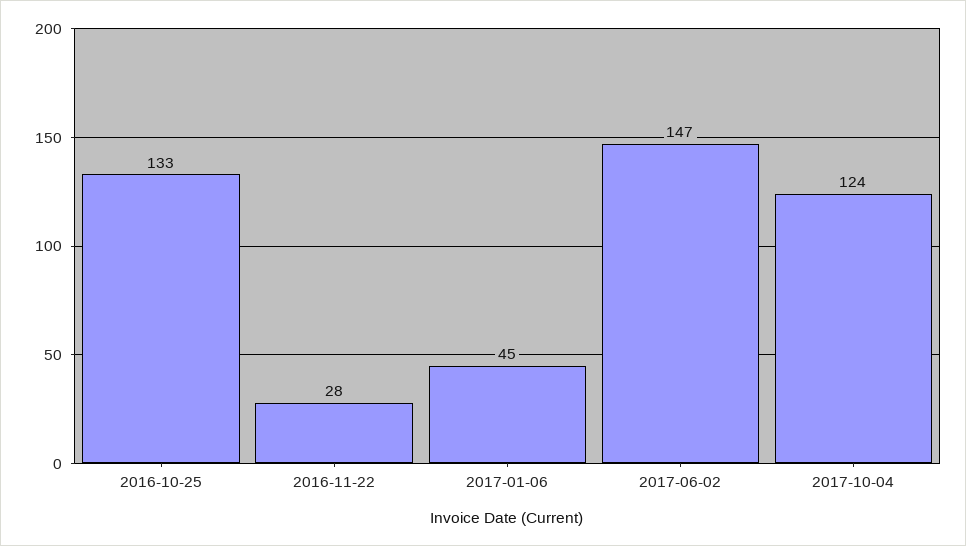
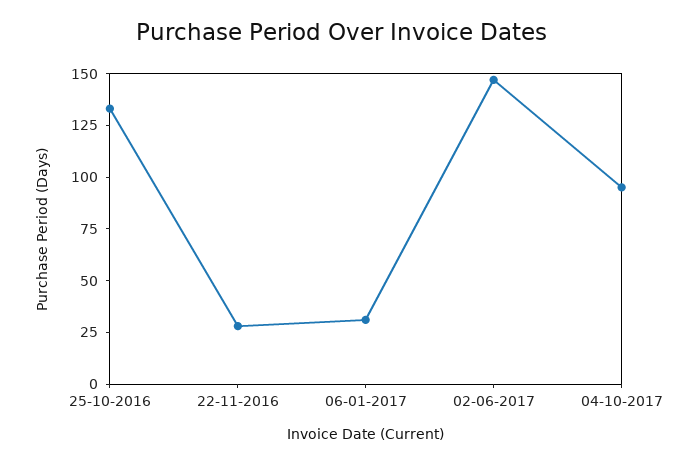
2017-01-06: 45 -> 30
2017-10-04: 124 -> 95

